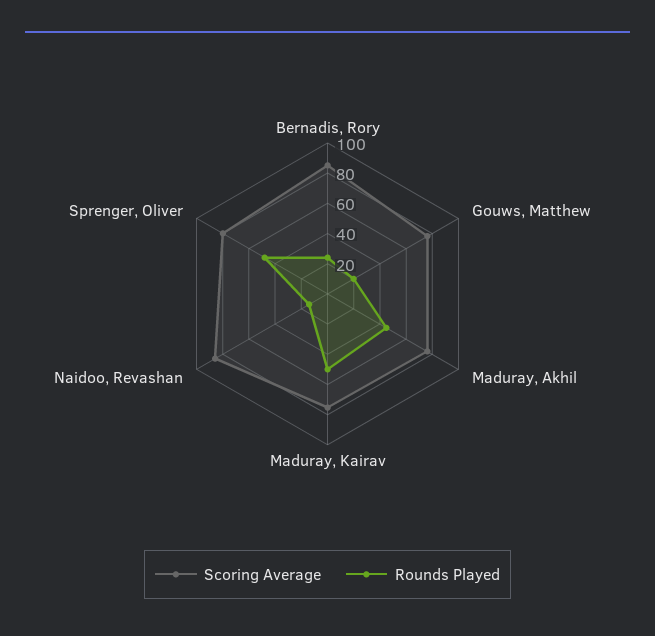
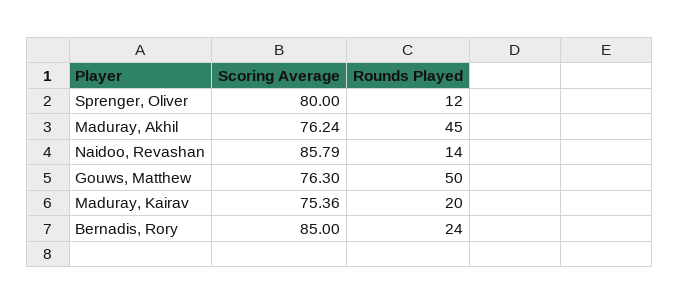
Rounds Played, Gouws, Matthew: 20 -> 50
Rounds Played, Maduray, Kairav: 50 -> 20
Rounds Played, Sprenger, Oliver: 50 -> 12

